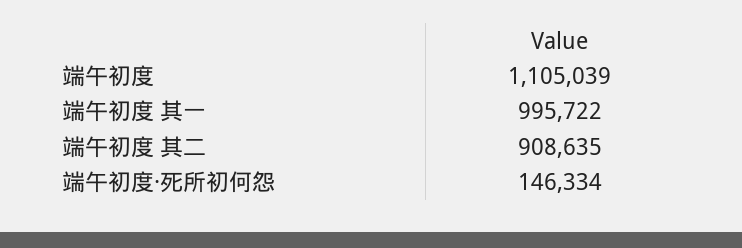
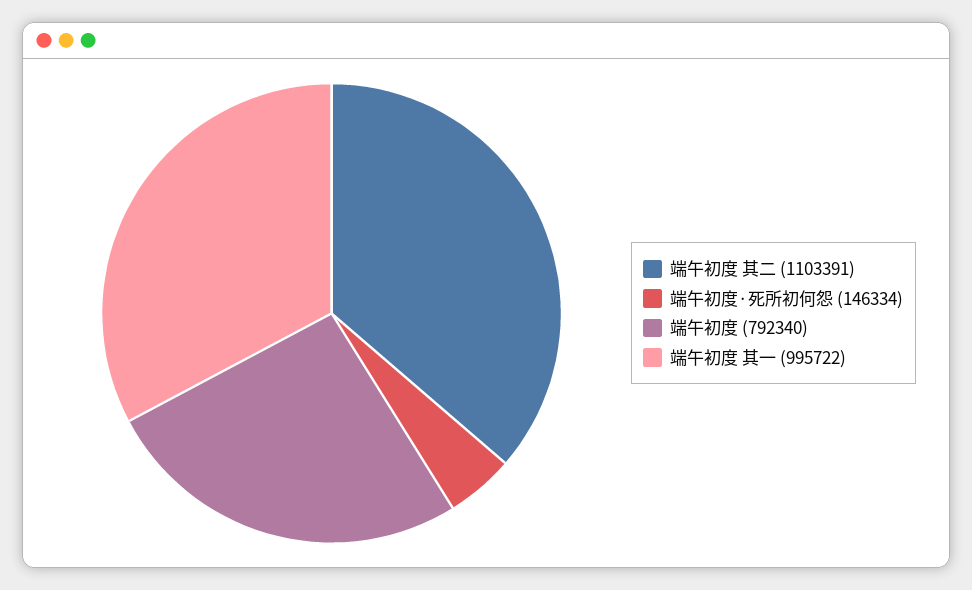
端午初度: 1105039 -> 792340
端午初度 其二: 908635 -> 1103391

